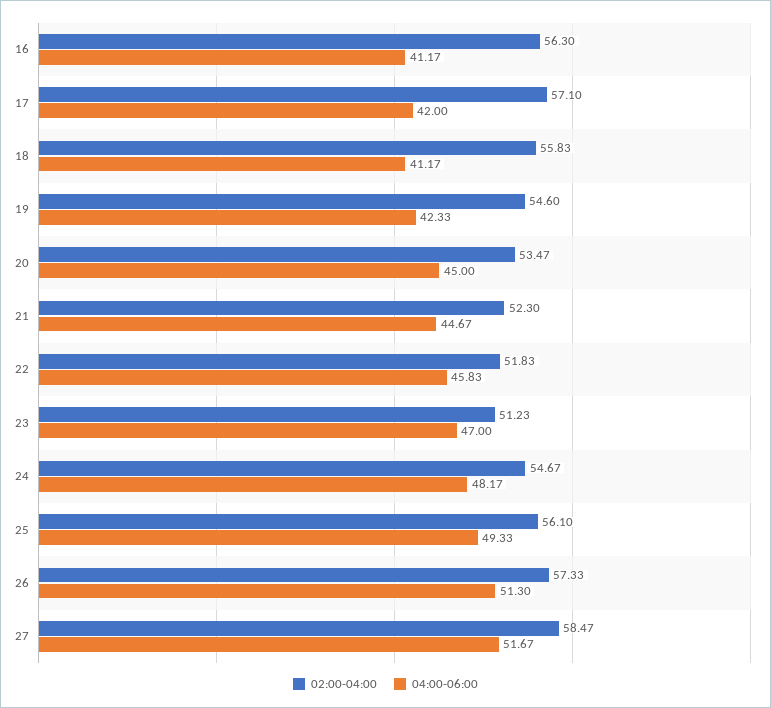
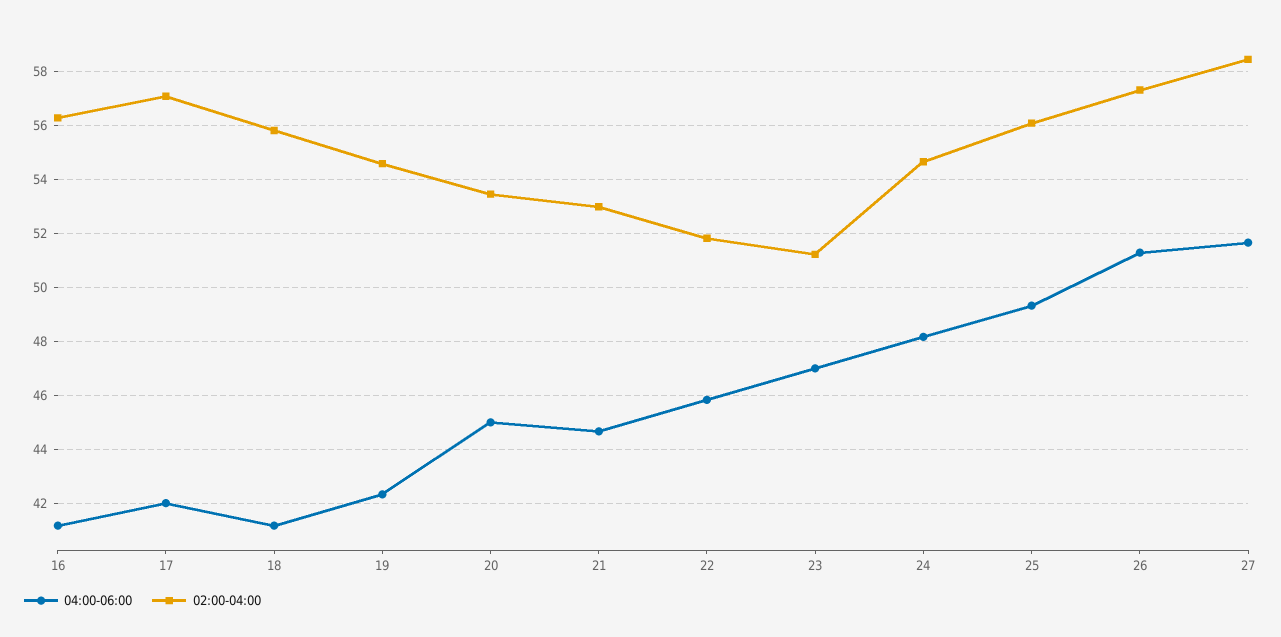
02:00-04:00, 21: 52.3 -> 53

